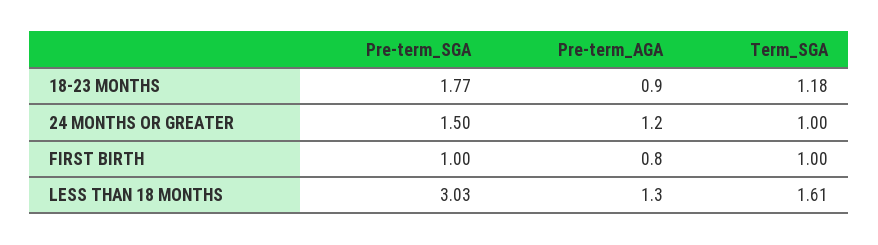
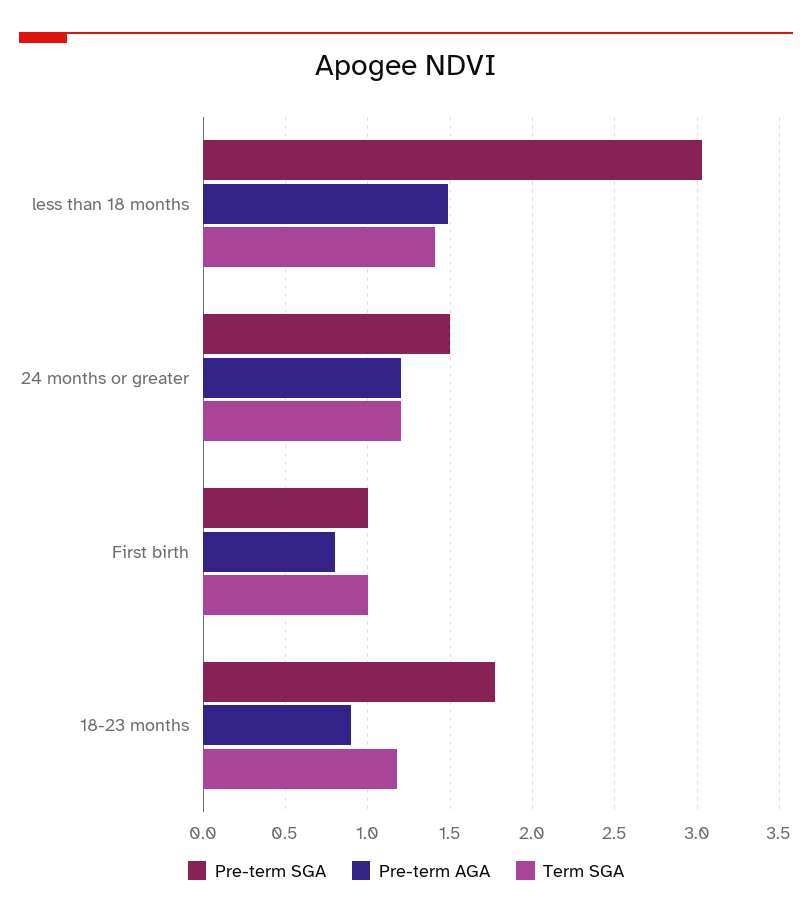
Term_SGA, 24 MONTHS OR GREATER: 1 -> 1.2
Pre-term_AGA, LESS THAN 18 MONTHS: 1.3 -> 1.5
Term_SGA, LESS THAN 18 MONTHS: 1.61 -> 1.4

